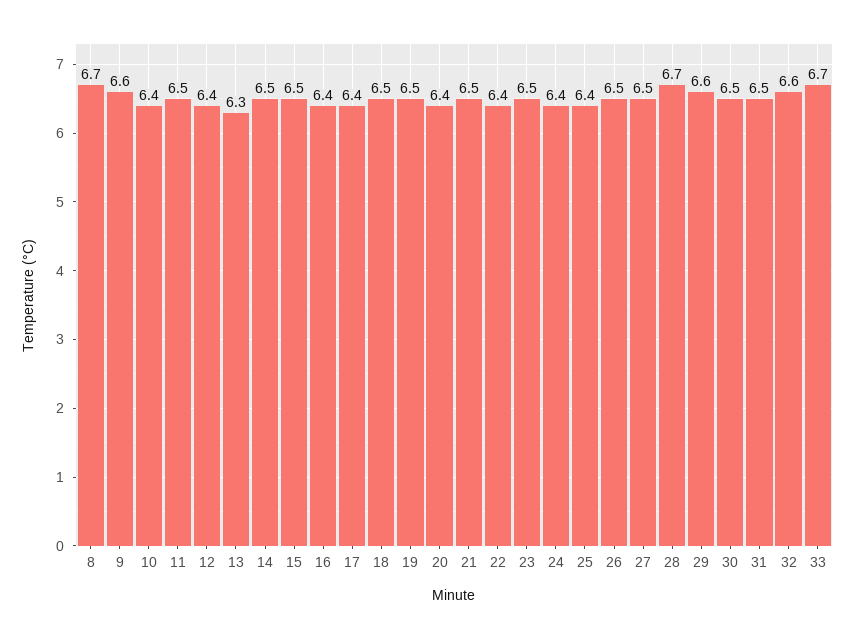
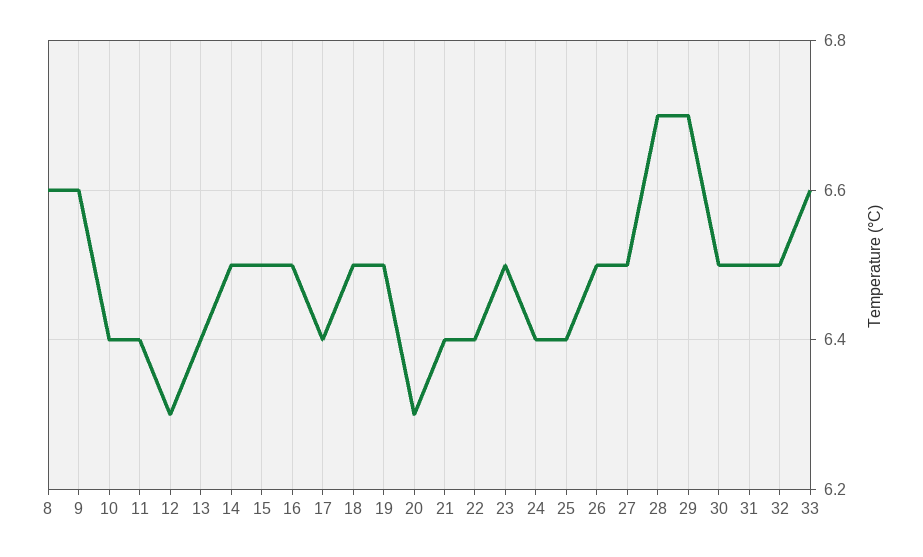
8: 6.7 -> 6.6
11: 6.5 -> 6.4
12: 6.4 -> 6.3
13: 6.3 -> 6.4
16: 6.4 -> 6.5
20: 6.4 -> 6.3
21: 6.5 -> 6.4
29: 6.6 -> 6.7
32: 6.6 -> 6.5
33: 6.7 -> 6.6

